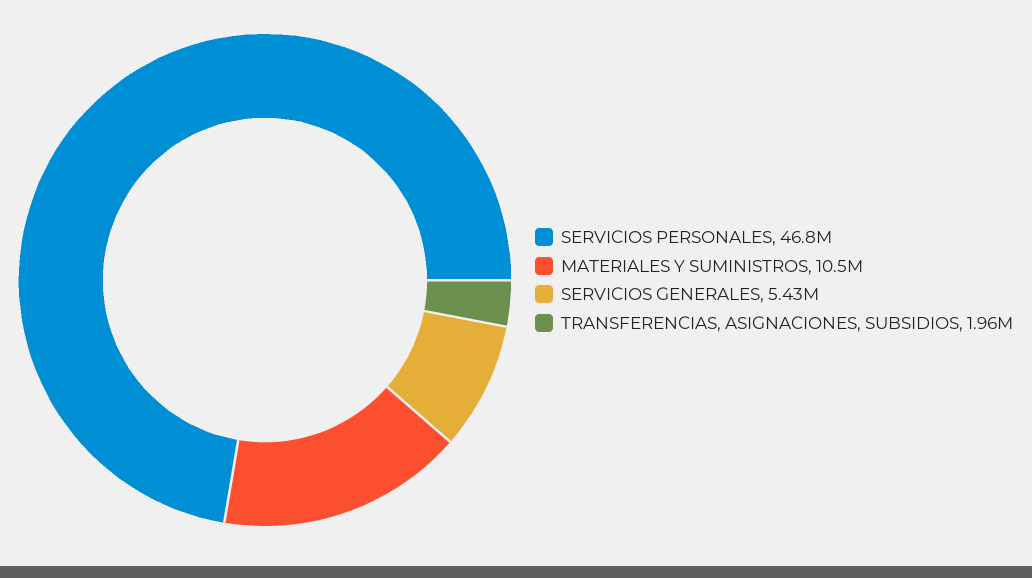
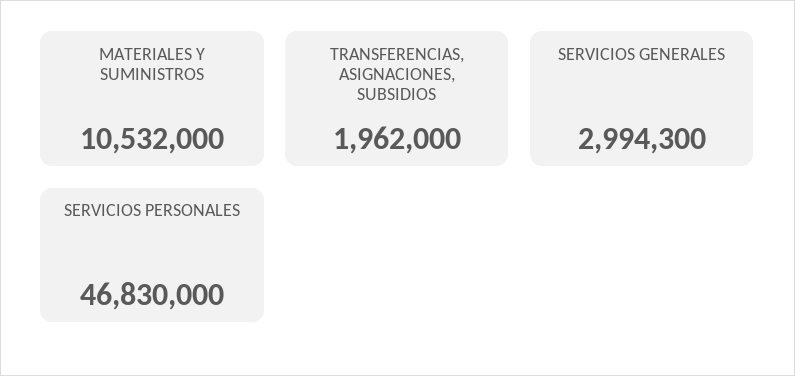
SERVICIOS GENERALES: 5430000 -> 2994300

